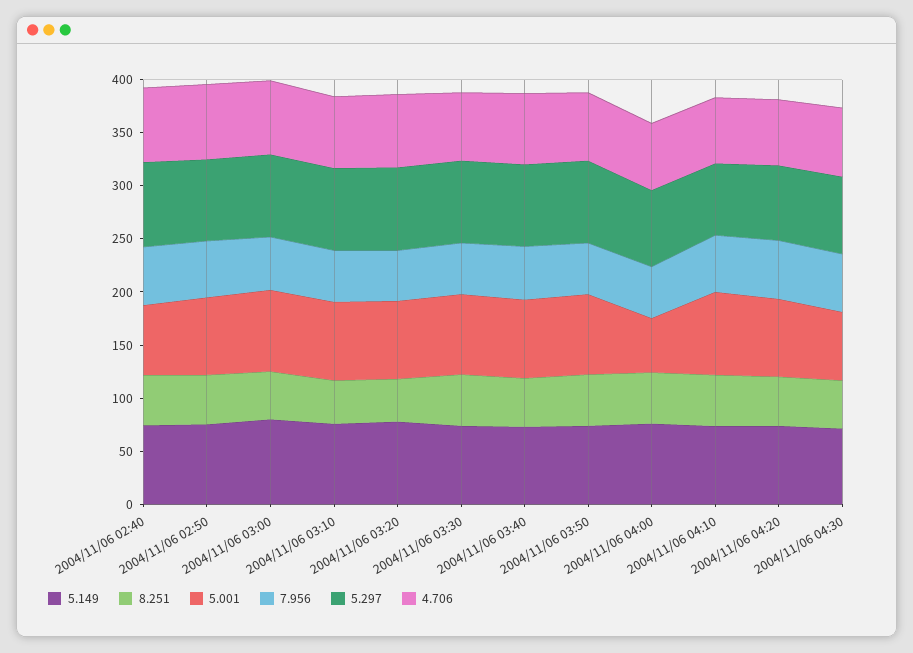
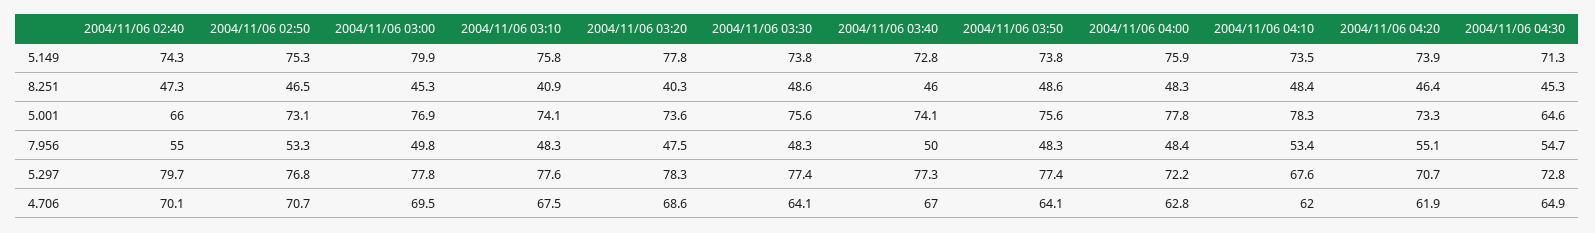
5.001, 2004/11/06 04:00: 50 -> 77.8

